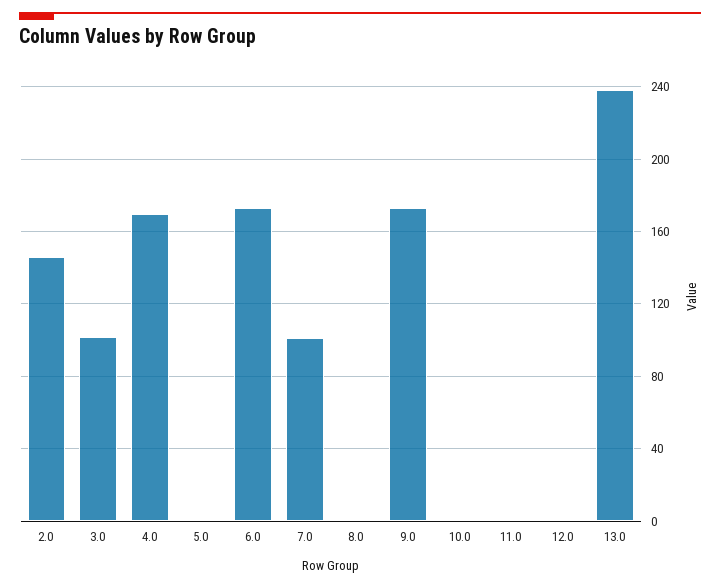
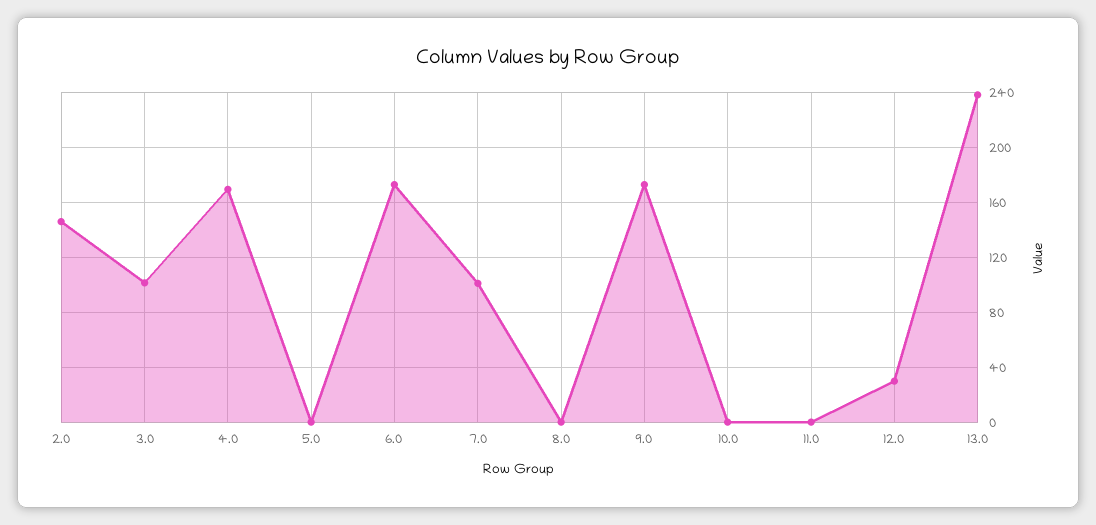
12.0: 0 -> 30

